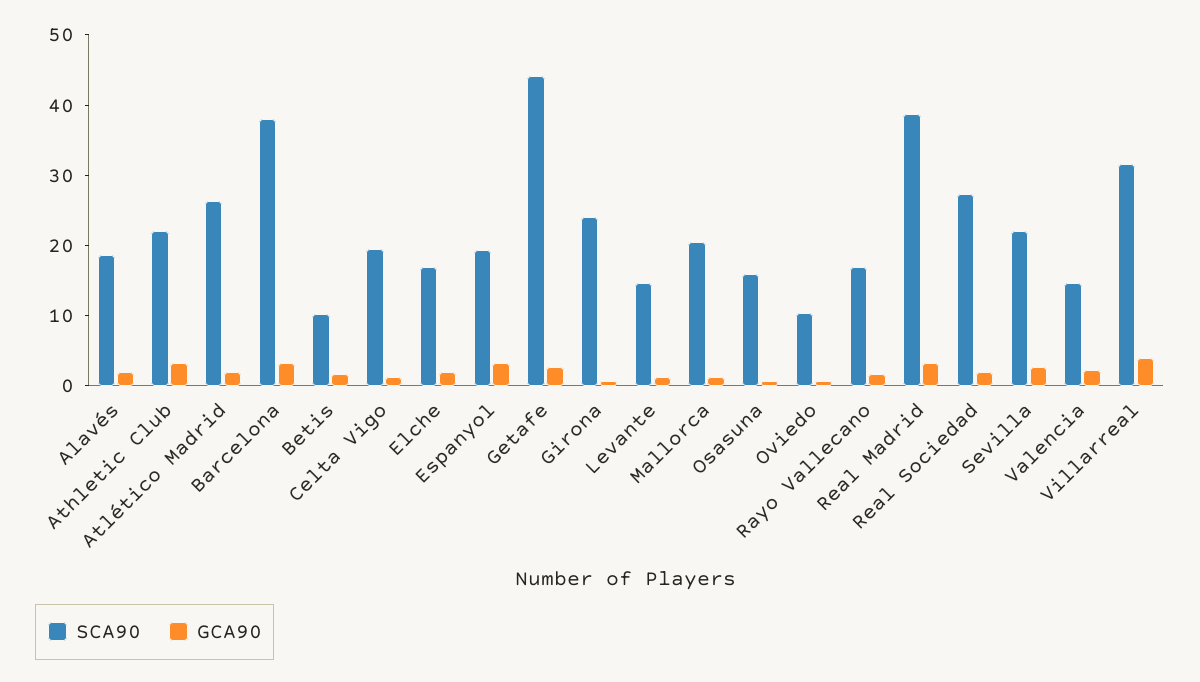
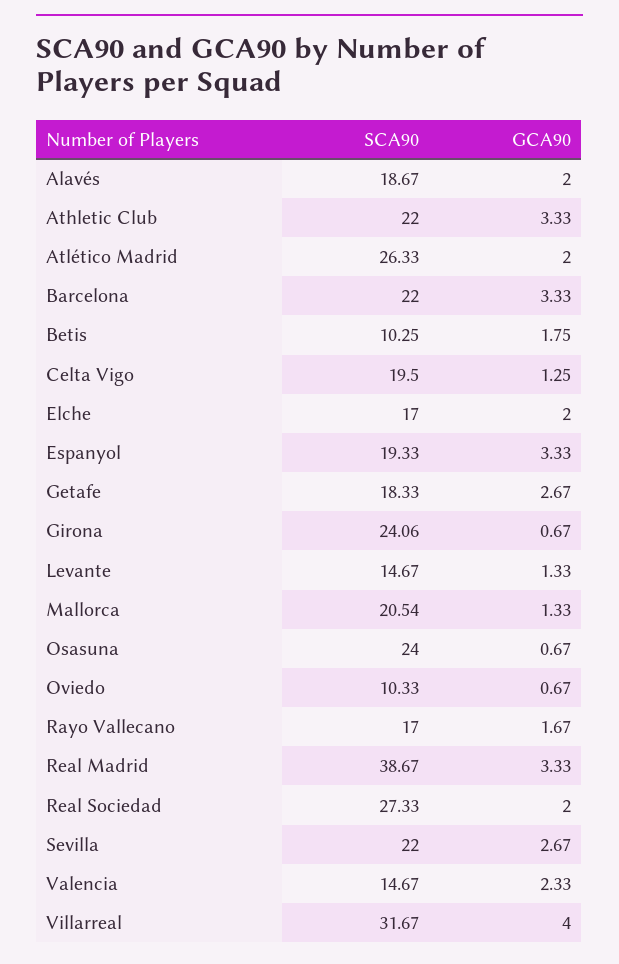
SCA90, Barcelona: 38 -> 22
SCA90, Getafe: 44 -> 18.33
SCA90, Osasuna: 16 -> 24

